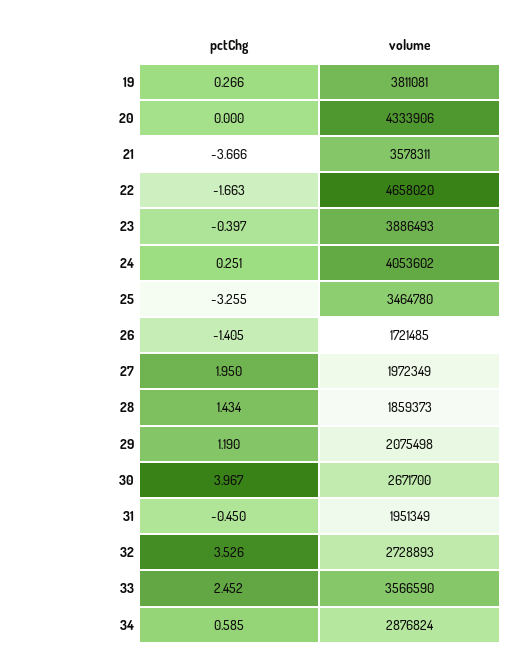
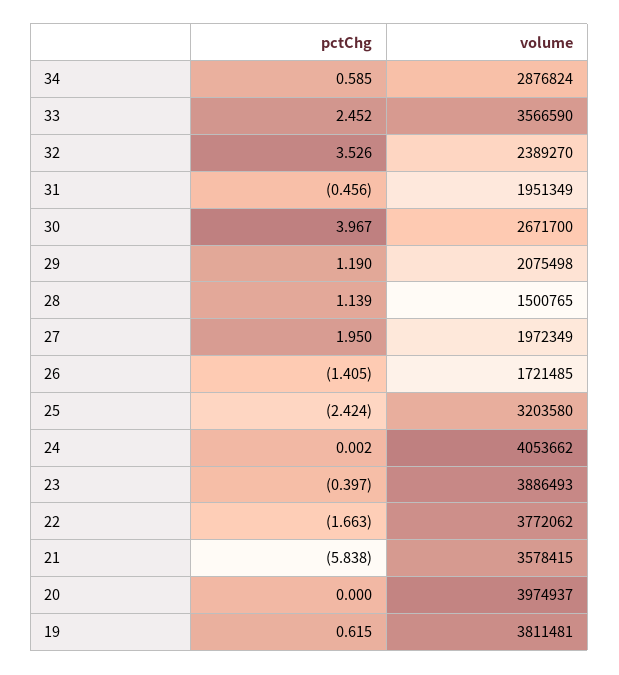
pctChg, 19: 0.266 -> 0.615
volume, 19: 3811081 -> 3811481
volume, 20: 4333906 -> 3974937
pctChg, 21: -3.666 -> -5.838
volume, 21: 3578311 -> 3578415
volume, 22: 4658020 -> 3772062
pctChg, 24: 0.251 -> 0.002
volume, 24: 4053602 -> 4053662
pctChg, 25: -3.255 -> -2.424
volume, 25: 3464780 -> 3203580
pctChg, 28: 1.434 -> 1.139
volume, 28: 1859373 -> 1500765
pctChg, 31: -0.45 -> -0.456
volume, 32: 2728893 -> 2389270

